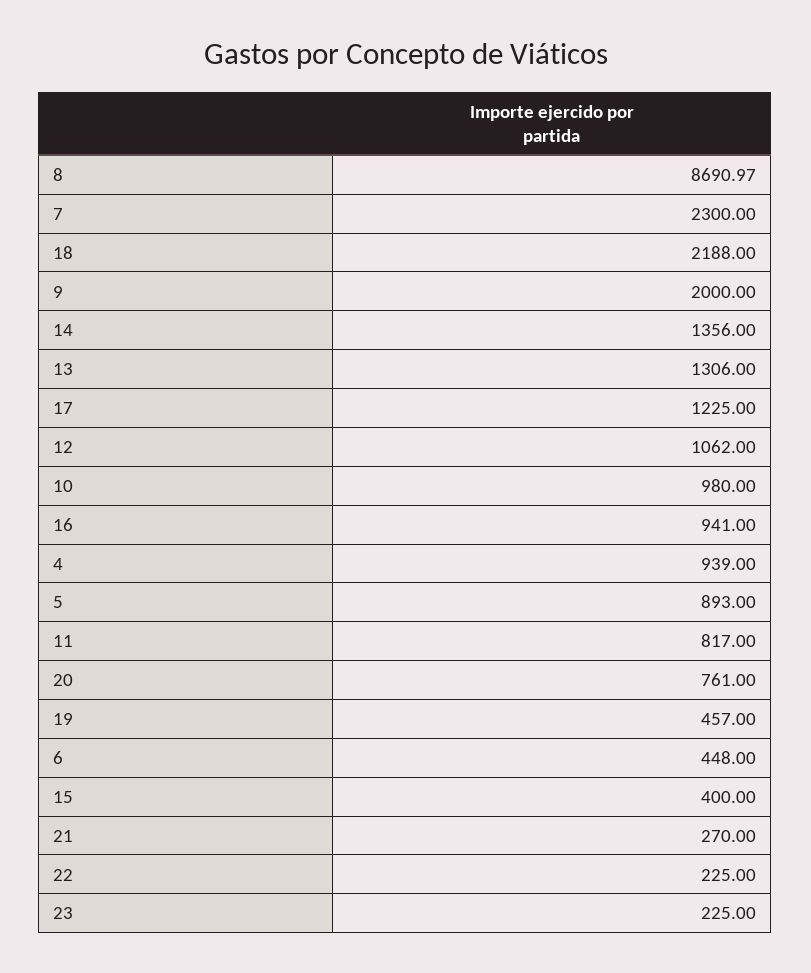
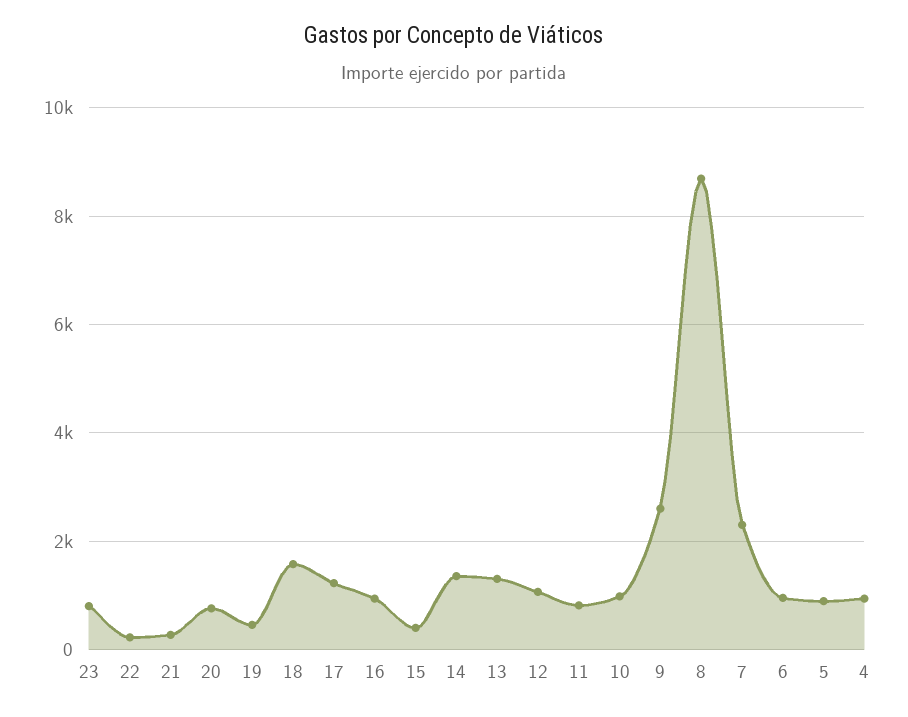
18: 2188 -> 1600
9: 2000 -> 2600
6: 448 -> 1000
23: 225 -> 800

